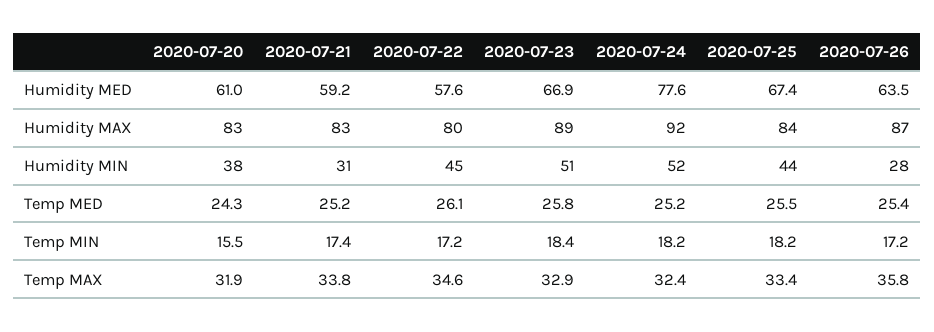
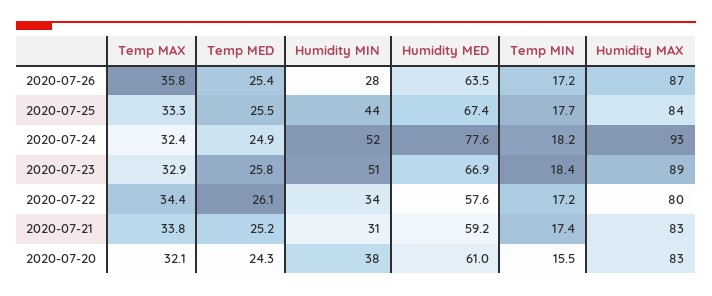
2020-07-24, Humidity MAX: 92 -> 93
2020-07-22, Humidity MIN: 45 -> 34
2020-07-24, Temp MED: 25.2 -> 24.9
2020-07-25, Temp MIN: 18.2 -> 17.7
2020-07-20, Temp MAX: 31.9 -> 32.1
2020-07-22, Temp MAX: 34.6 -> 34.4
2020-07-25, Temp MAX: 33.4 -> 33.3

